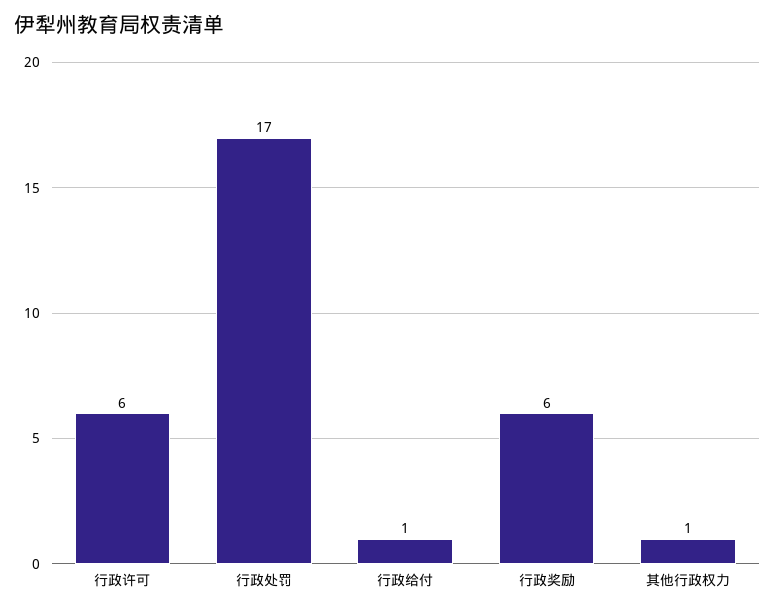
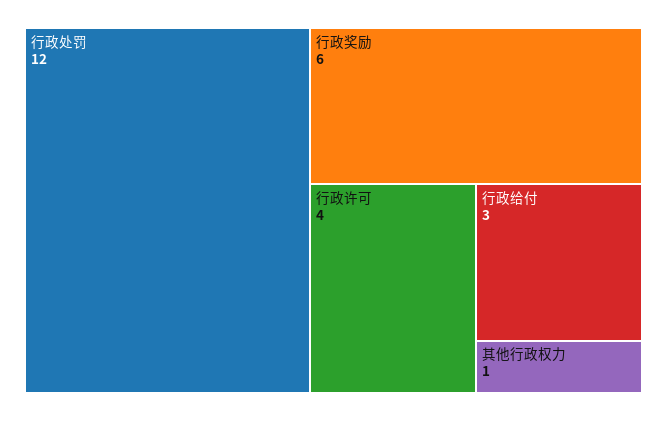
行政许可: 6 -> 4
行政处罚: 17 -> 12
行政给付: 1 -> 3

